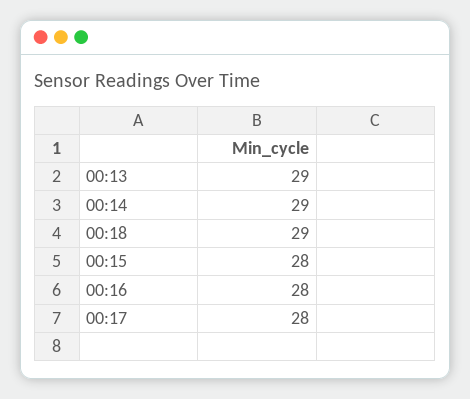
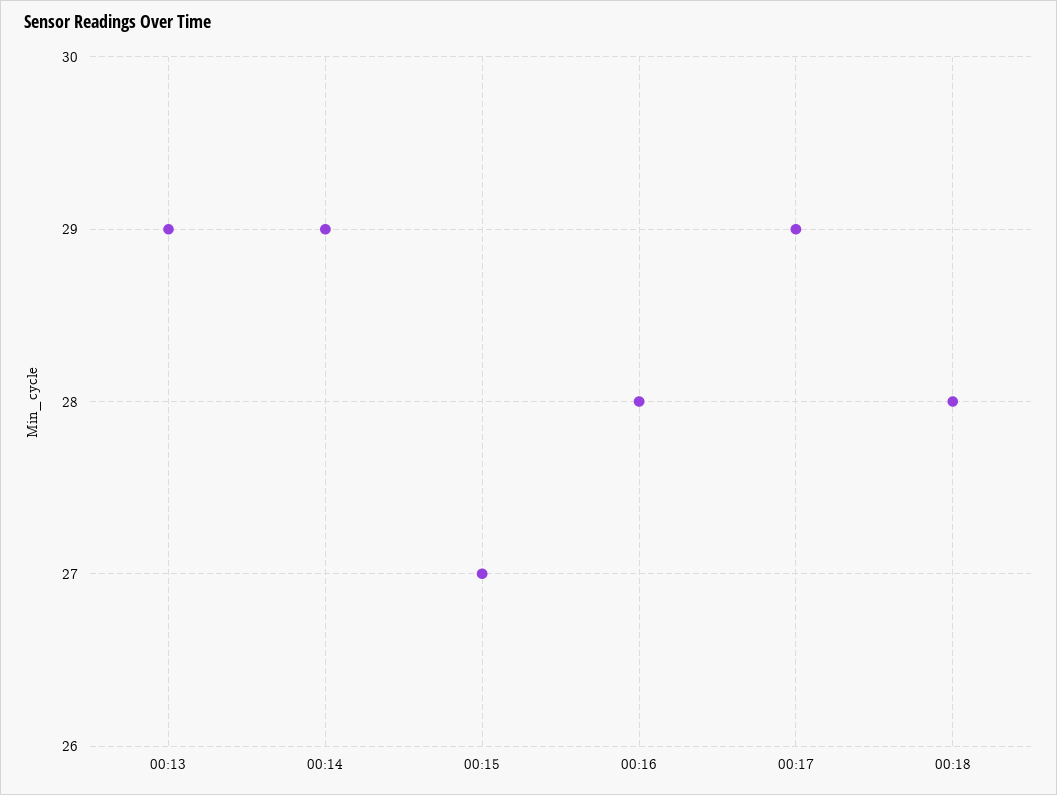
00:18: 29 -> 28
00:15: 28 -> 27
00:17: 28 -> 29

